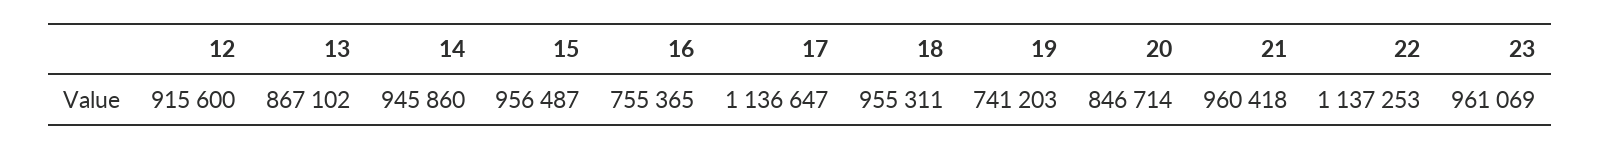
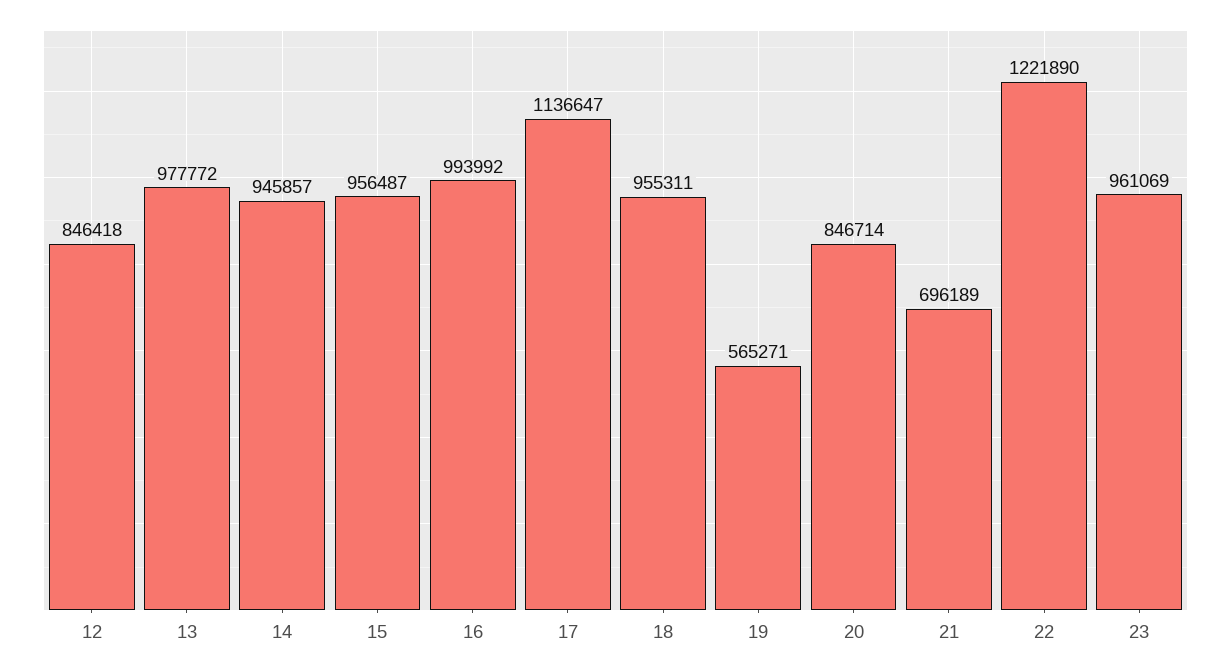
12: 915600 -> 846418
13: 867102 -> 977772
14: 945860 -> 945857
16: 755365 -> 993992
19: 741203 -> 565271
21: 960418 -> 696189
22: 1137253 -> 1221890

